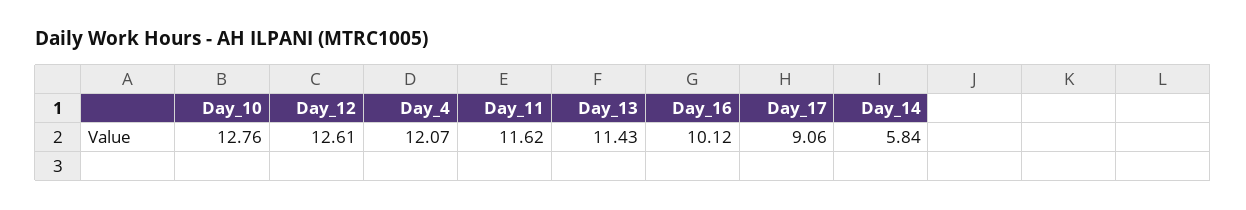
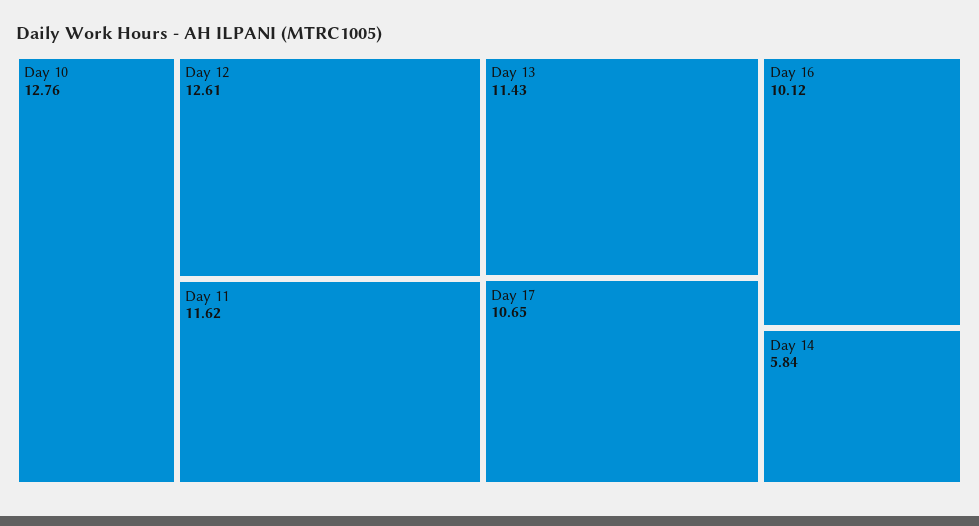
Day_4: 12.07 -> none
Day_17: 9.06 -> 10.65

